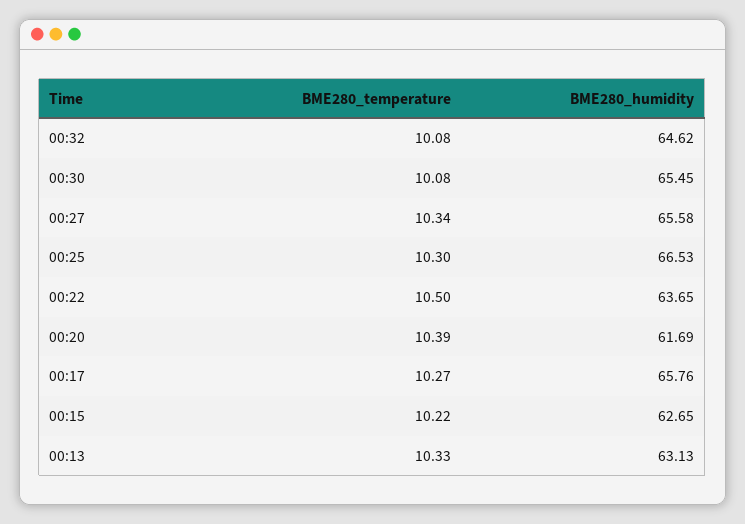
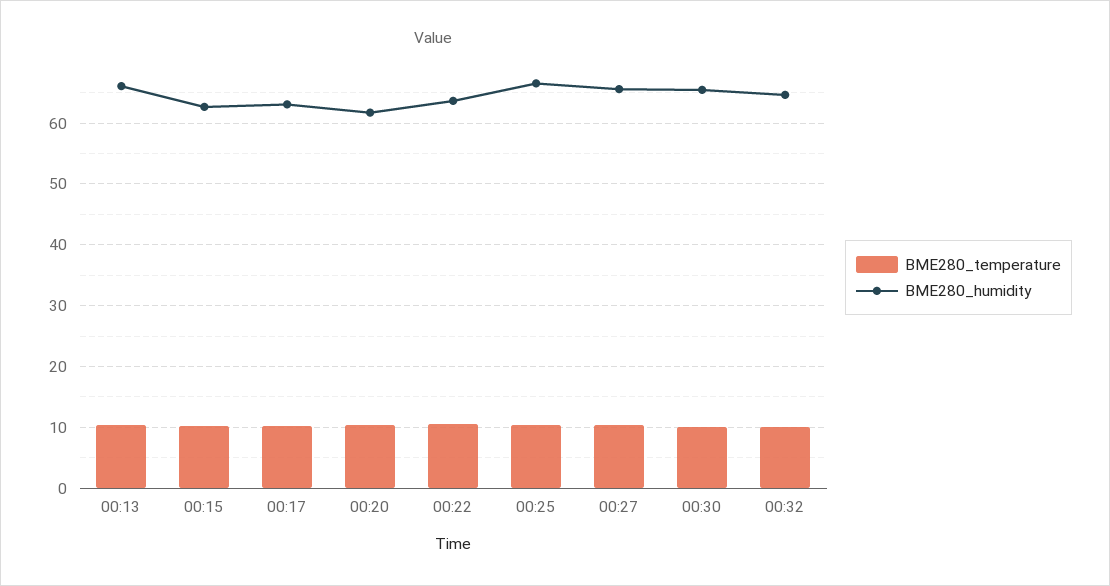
BME280_humidity, 00:17: 65.76 -> 63
BME280_humidity, 00:13: 63.13 -> 66

